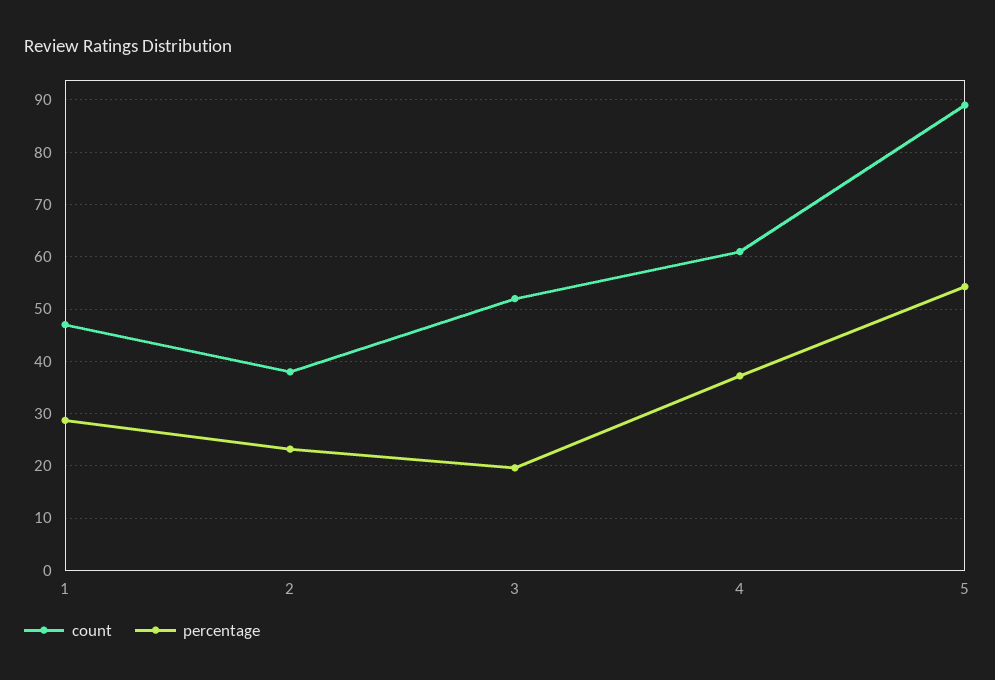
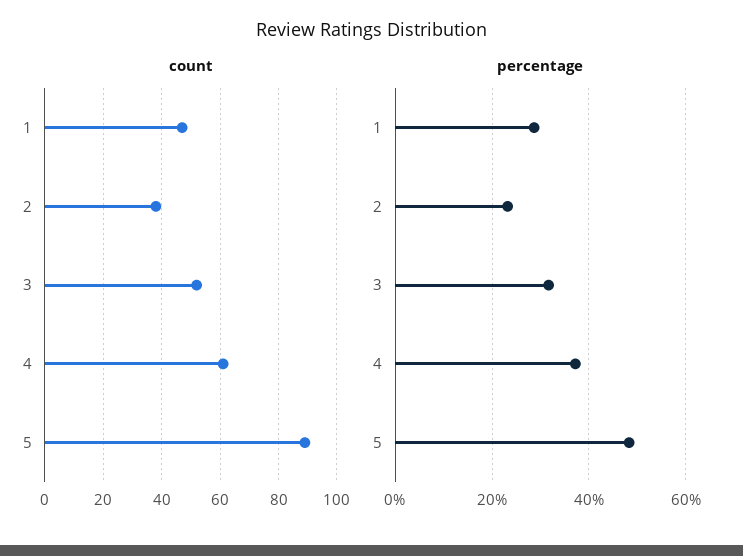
percentage, 3: 20 -> 32
percentage, 5: 54 -> 48

